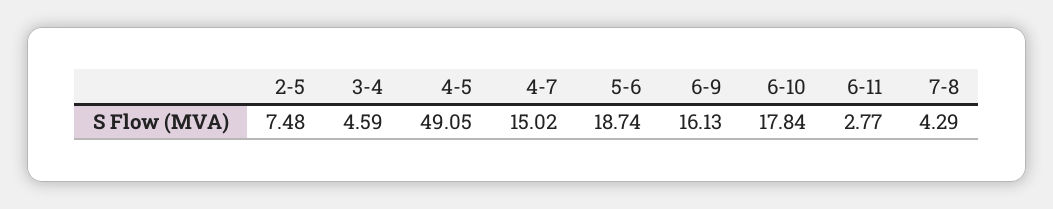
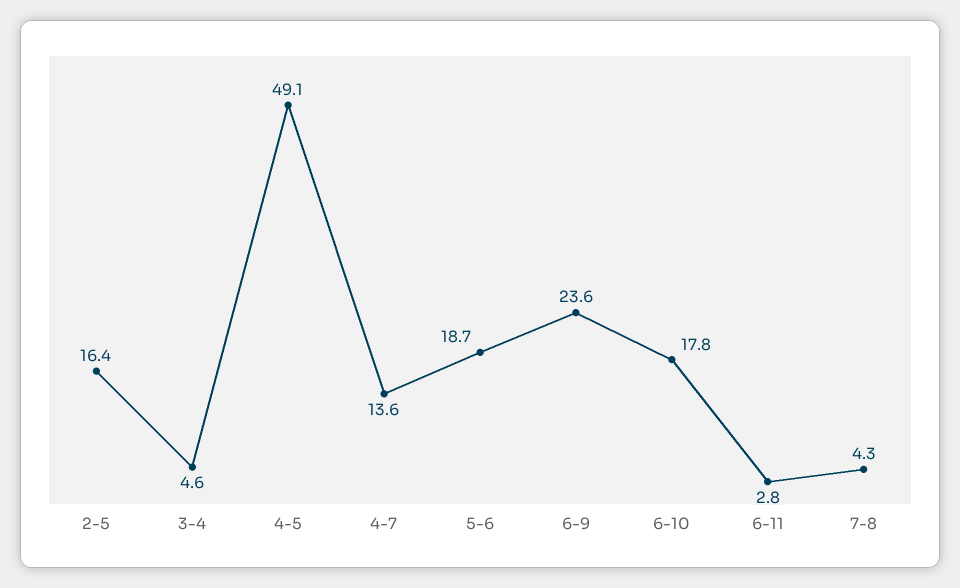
2-5: 7.48 -> 16.4
4-7: 15.02 -> 13.6
6-9: 16.13 -> 23.6

